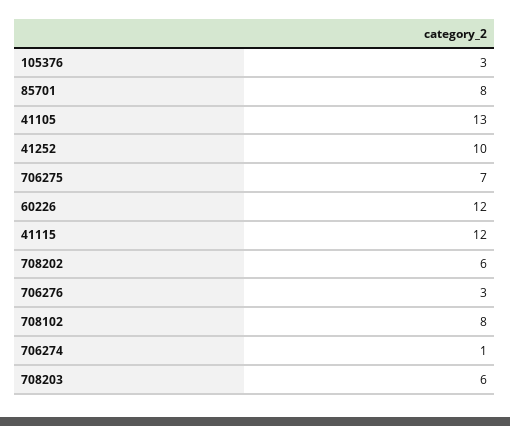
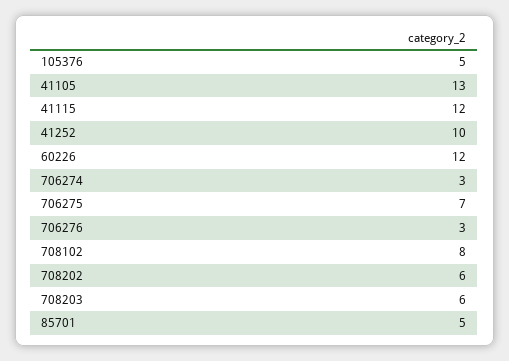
105376: 3 -> 5
85701: 8 -> 5
706274: 1 -> 3

